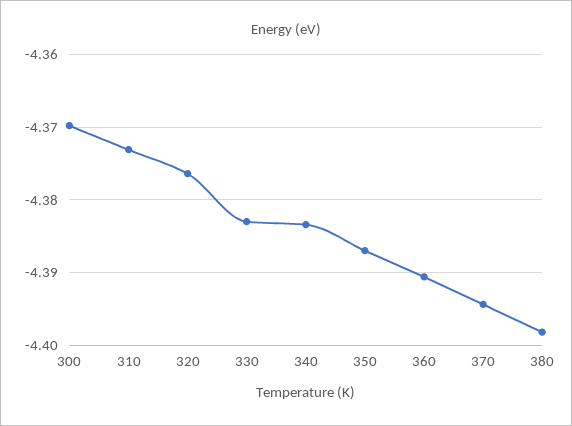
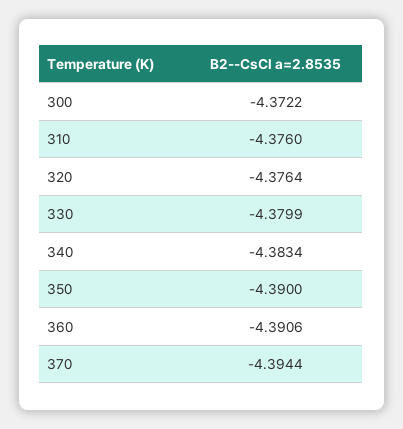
300: -4.37 -> -4.3722
310: -4.373 -> -4.376
330: -4.383 -> -4.3799
350: -4.387 -> -4.39
380: -4.398 -> none

